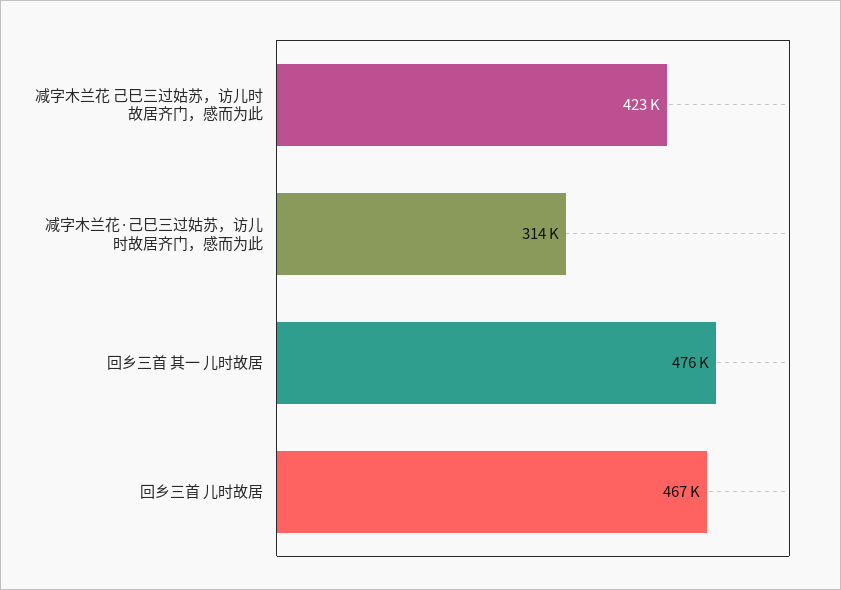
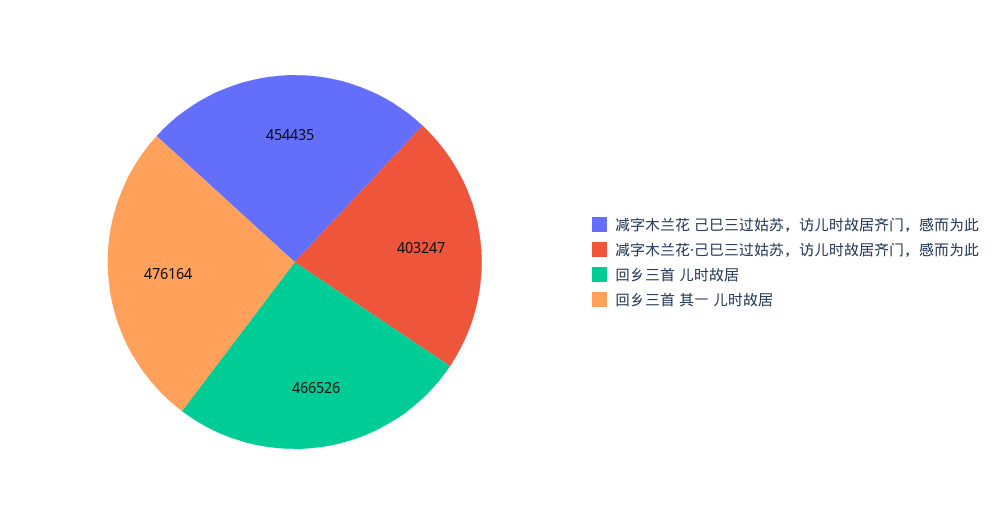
减字木兰花 己巳三过姑苏，访儿时故居齐门，感而为此: 423000 -> 454435
减字木兰花·己巳三过姑苏，访儿时故居齐门，感而为此: 314000 -> 403247

